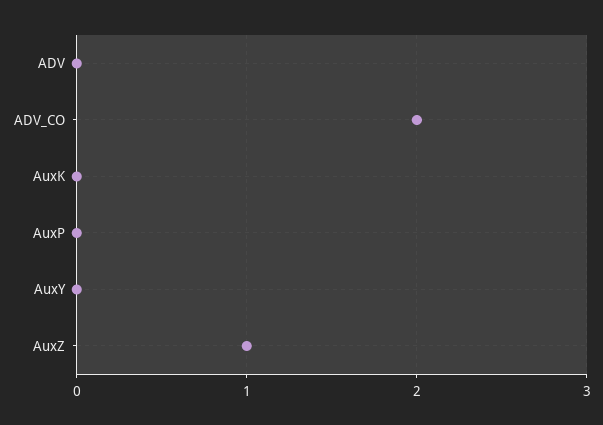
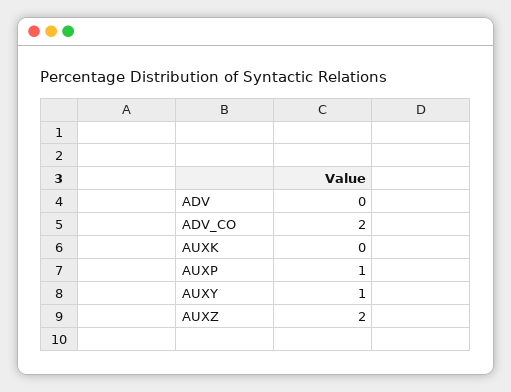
AuxP: 0 -> 1
AuxY: 0 -> 1
AuxZ: 1 -> 2

